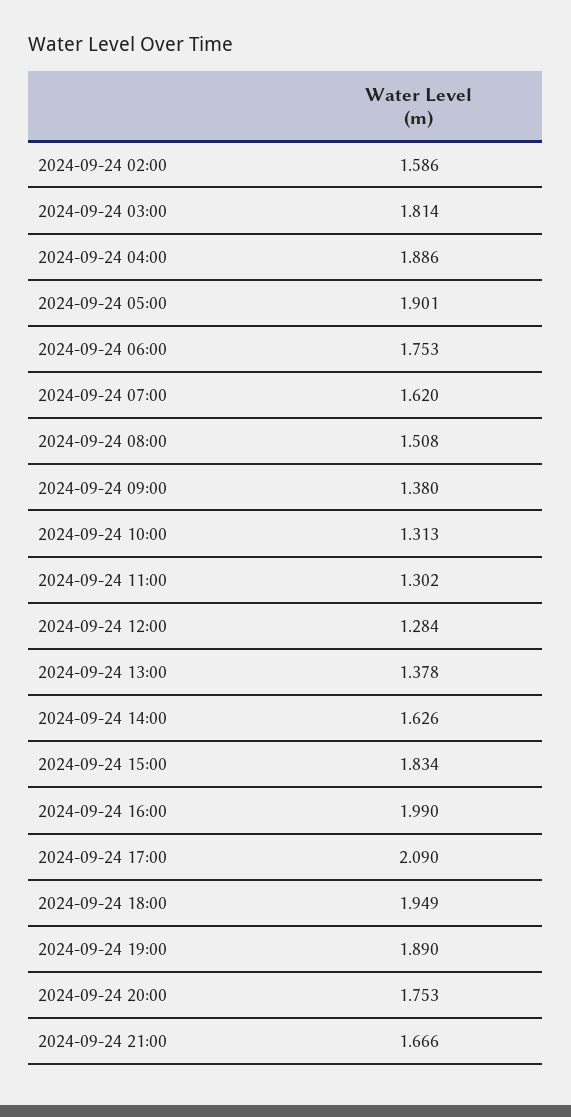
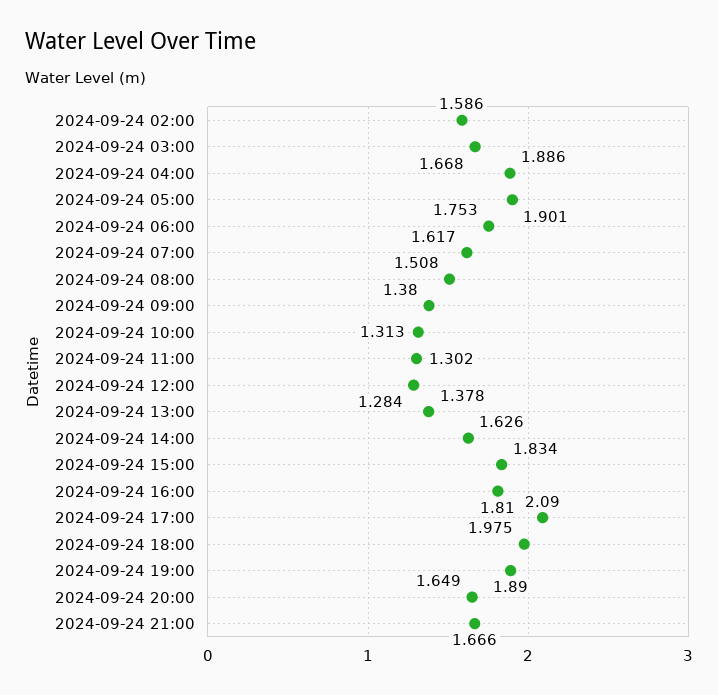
2024-09-24 03:00: 1.814 -> 1.668
2024-09-24 07:00: 1.62 -> 1.617
2024-09-24 16:00: 1.99 -> 1.81
2024-09-24 18:00: 1.949 -> 1.975
2024-09-24 20:00: 1.753 -> 1.649

